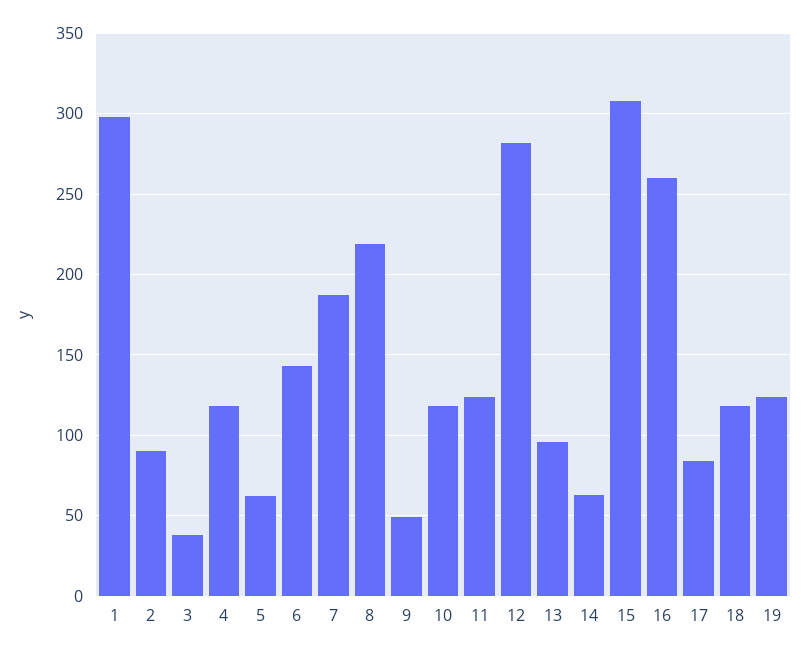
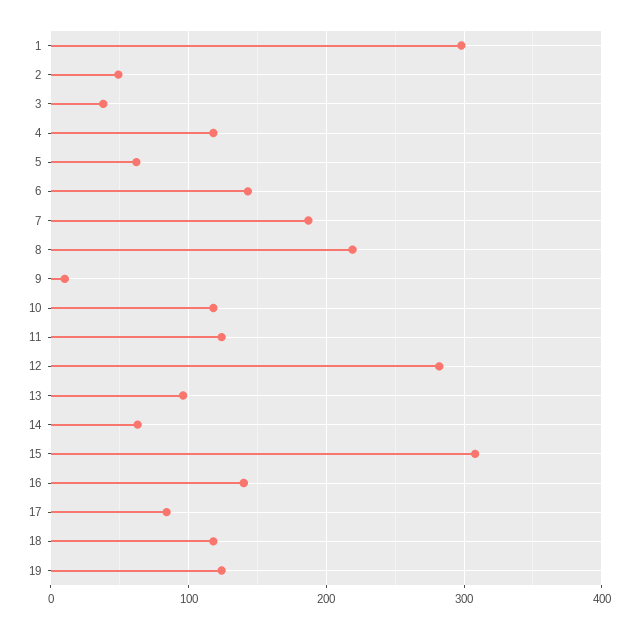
2: 90 -> 50
9: 50 -> 10
16: 260 -> 140

